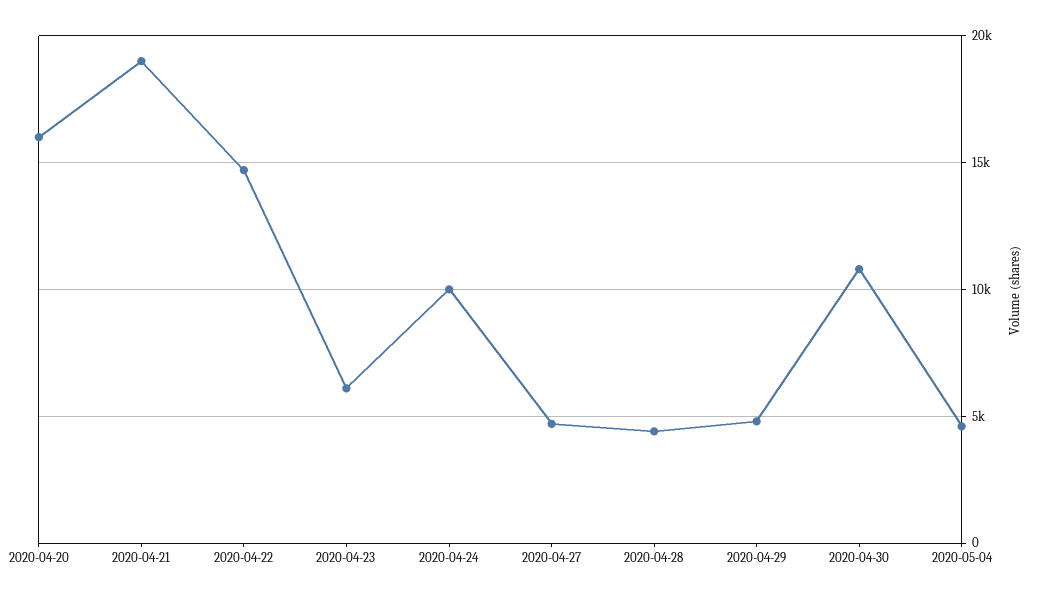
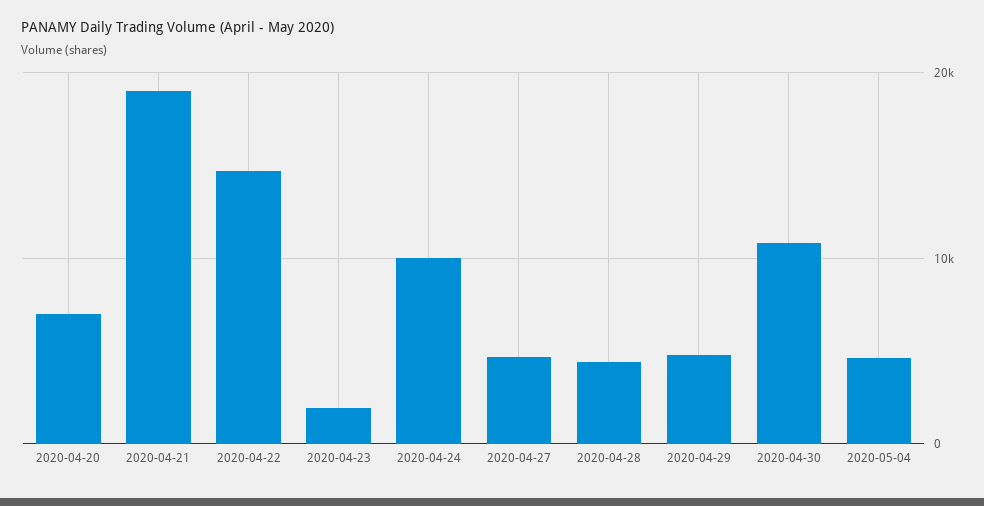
2020-04-20: 16000 -> 7000
2020-04-23: 6000 -> 2000

